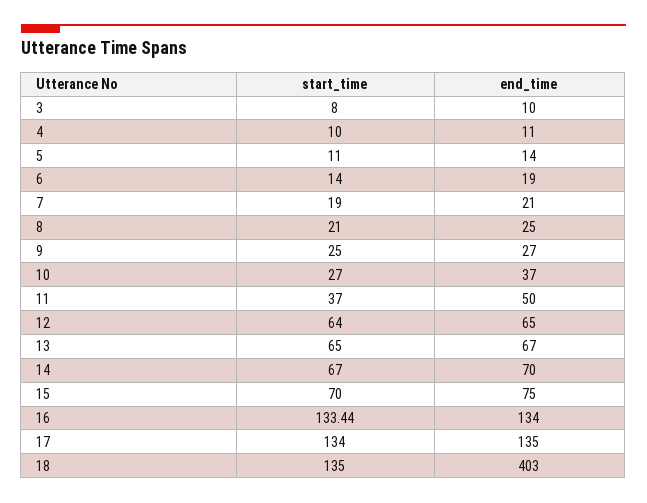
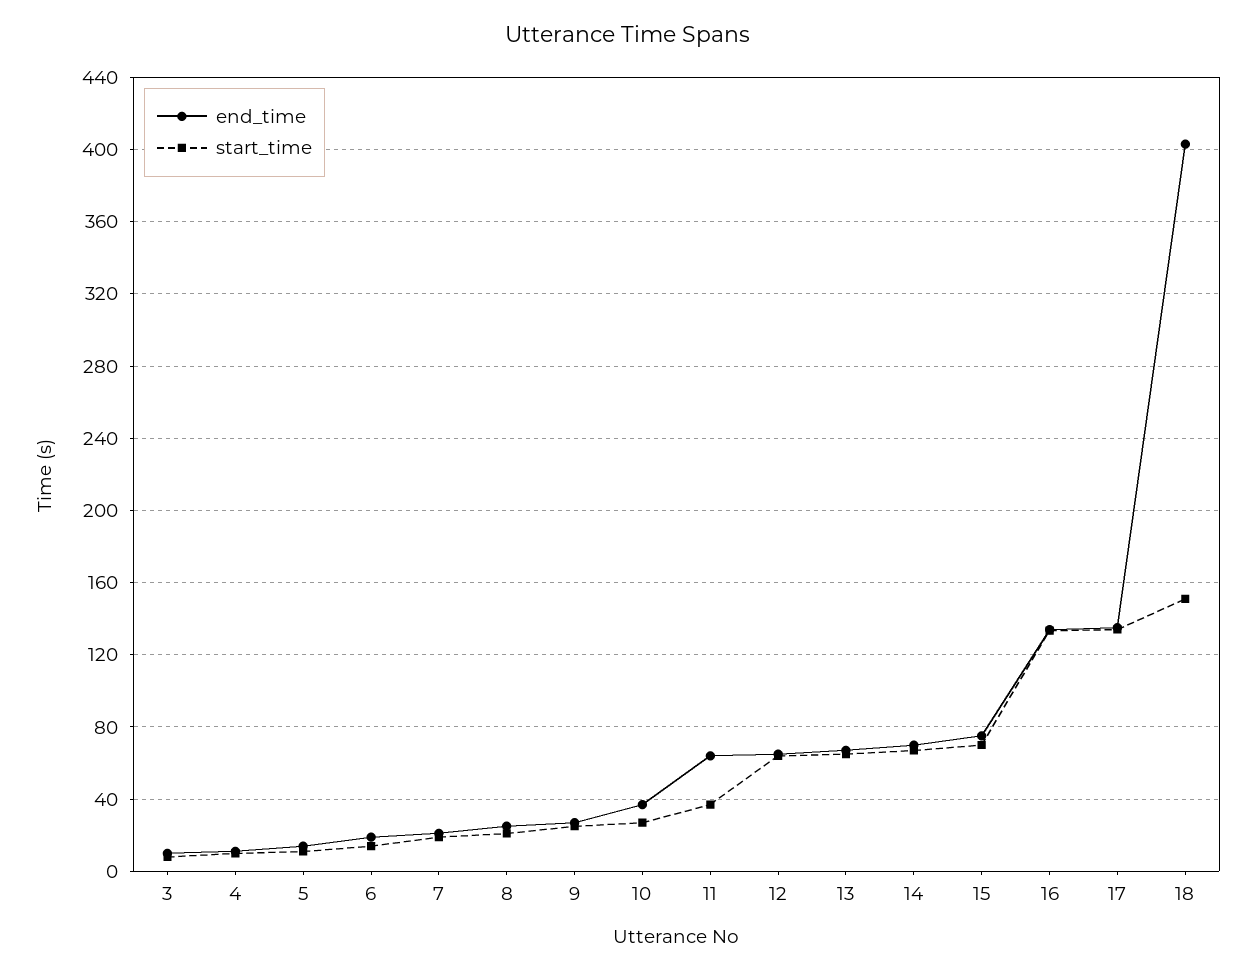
end_time, 11: 50 -> 65
start_time, 18: 135 -> 150

